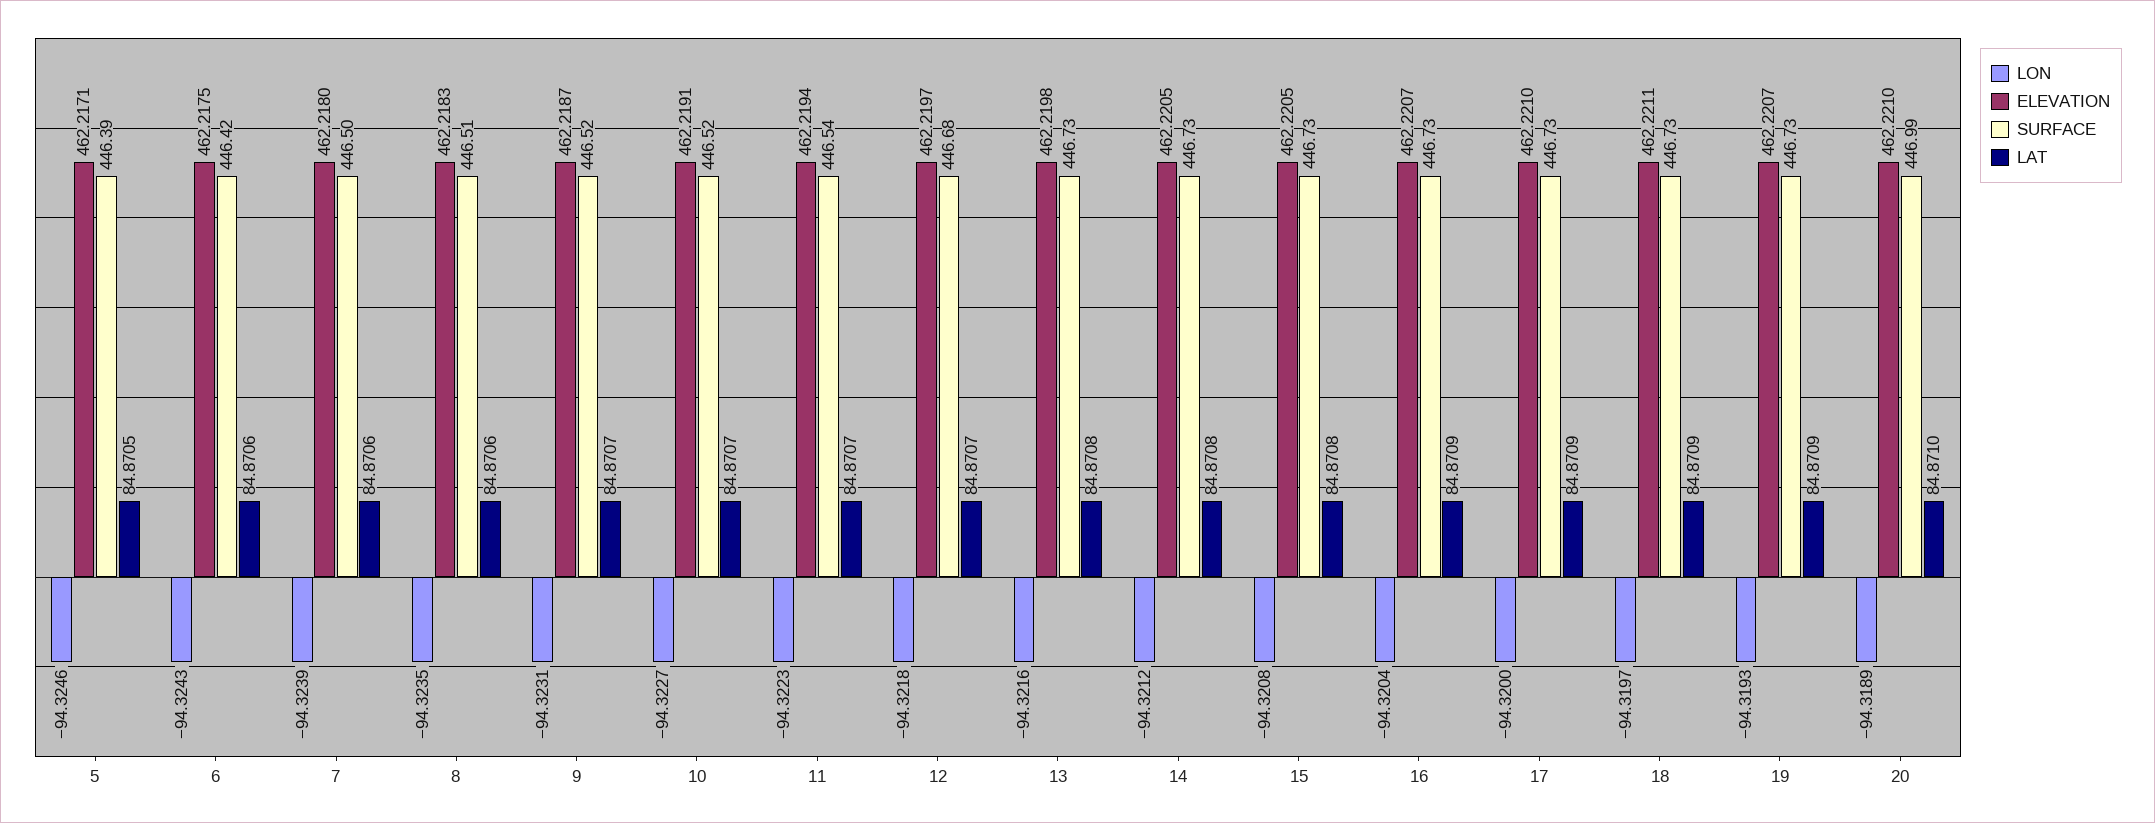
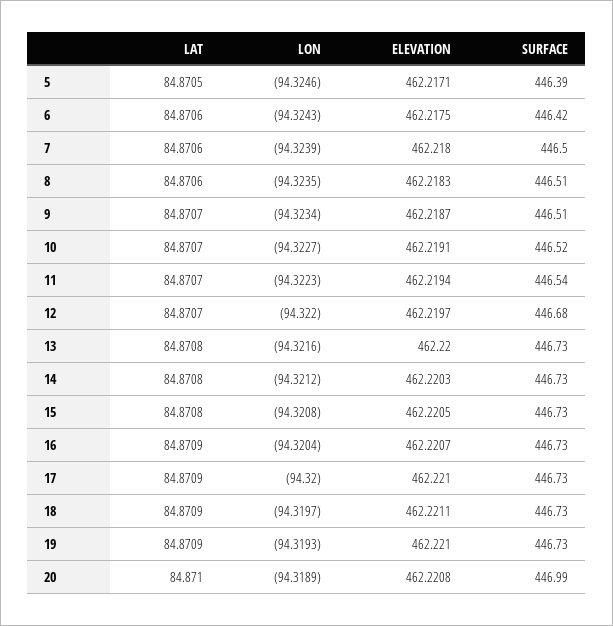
LON, 9: -94.3231 -> -94.3234
SURFACE, 9: 446.52 -> 446.51
LON, 12: -94.3218 -> -94.322
ELEVATION, 13: 462.2198 -> 462.22
ELEVATION, 14: 462.2205 -> 462.2203
ELEVATION, 19: 462.2207 -> 462.221
ELEVATION, 20: 462.221 -> 462.2208

